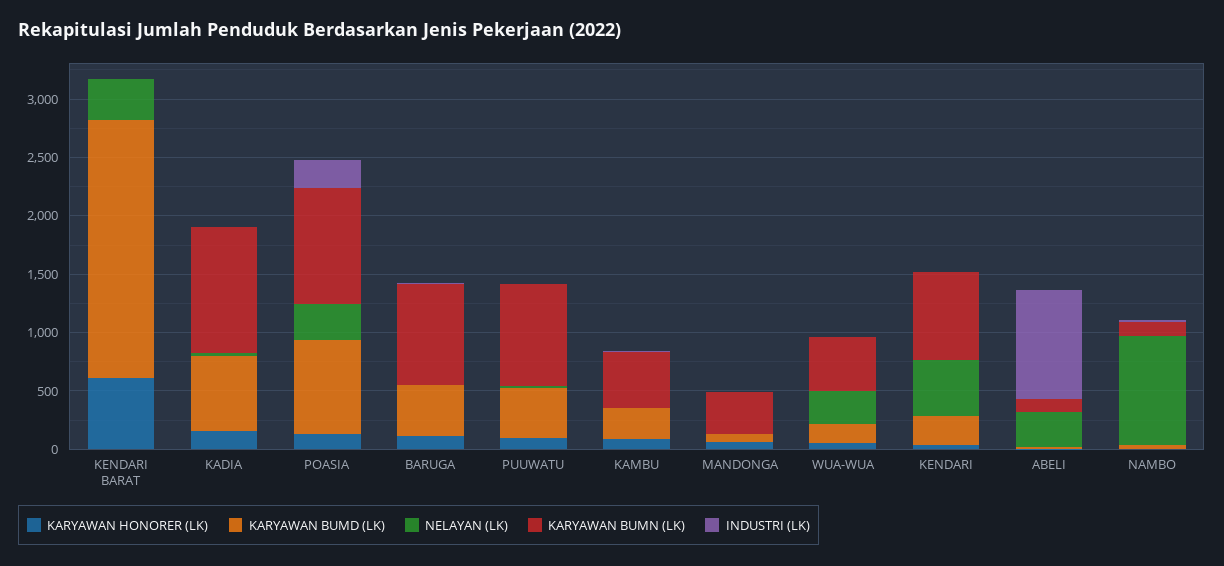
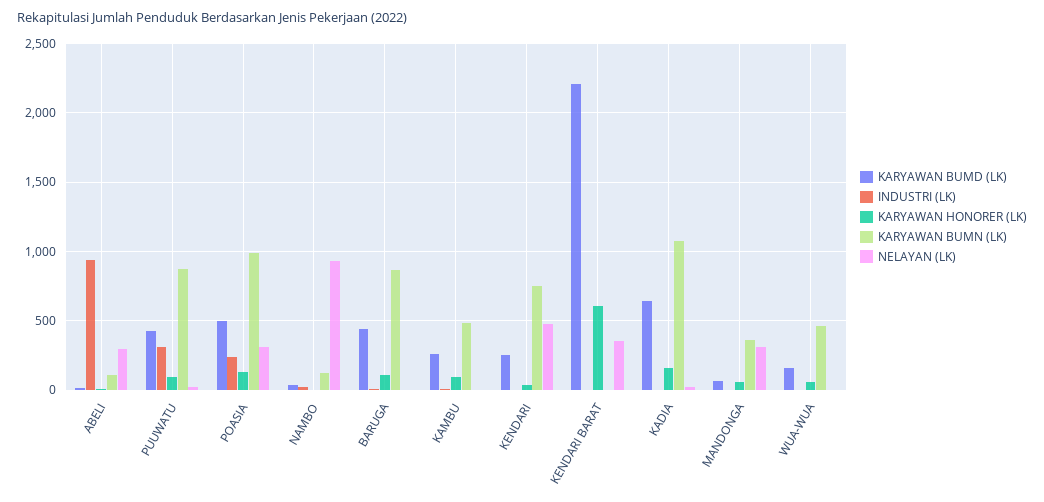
KARYAWAN BUMD (LK), POASIA: 800 -> 500
INDUSTRI (LK), PUUWATU: 0 -> 300
NELAYAN (LK), MANDONGA: 0 -> 300
NELAYAN (LK), WUA-WUA: 300 -> 0

